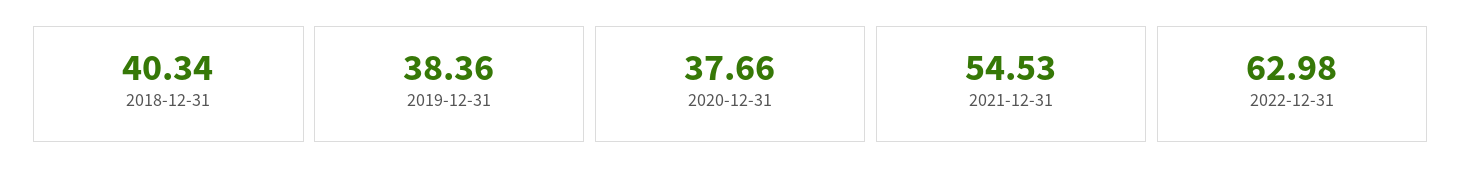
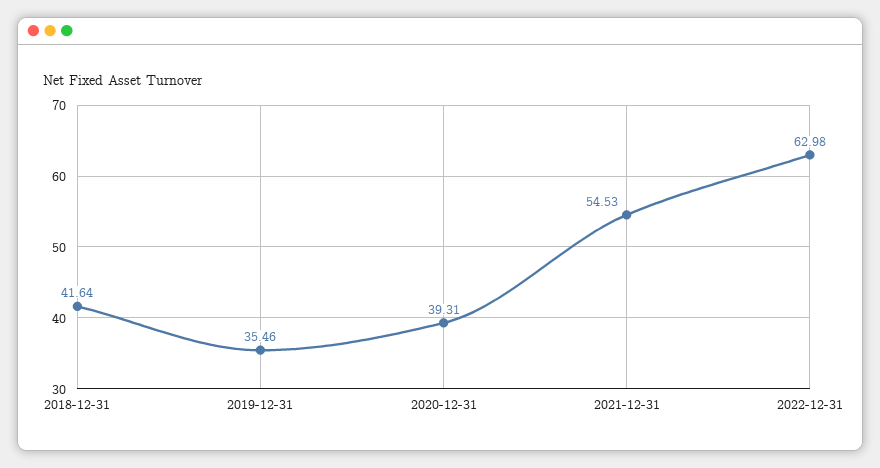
2018-12-31: 40.34 -> 41.64
2019-12-31: 38.36 -> 35.46
2020-12-31: 37.66 -> 39.31

